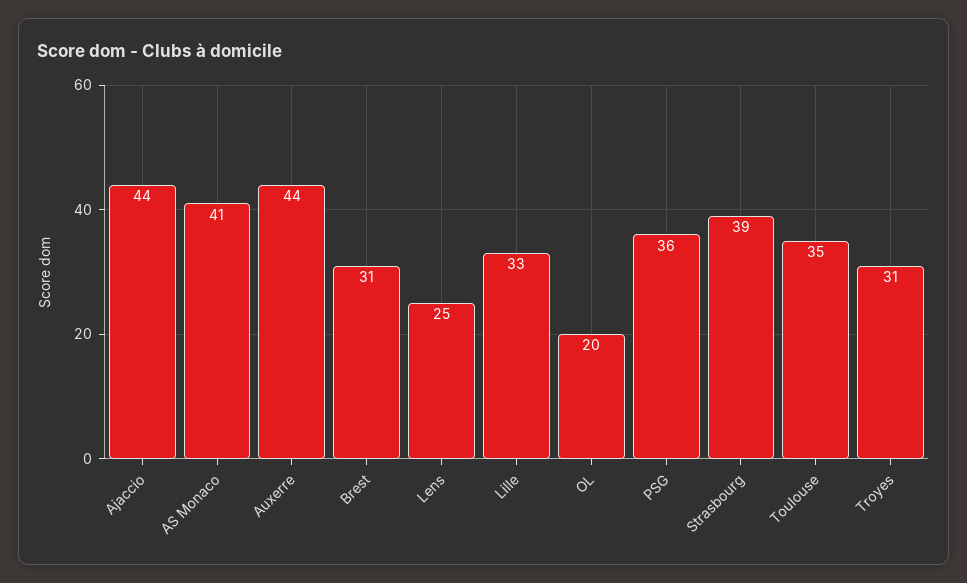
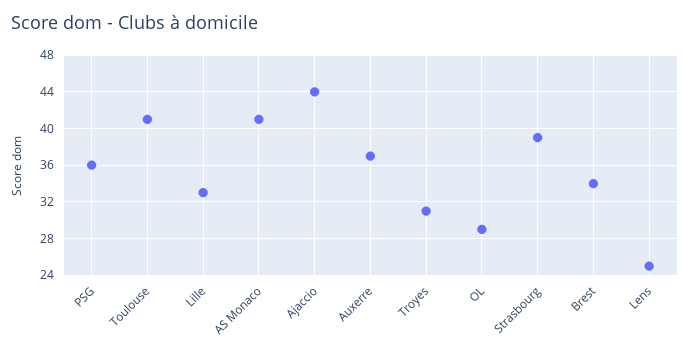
Auxerre: 44 -> 37
Brest: 31 -> 34
OL: 20 -> 29
Toulouse: 35 -> 41

